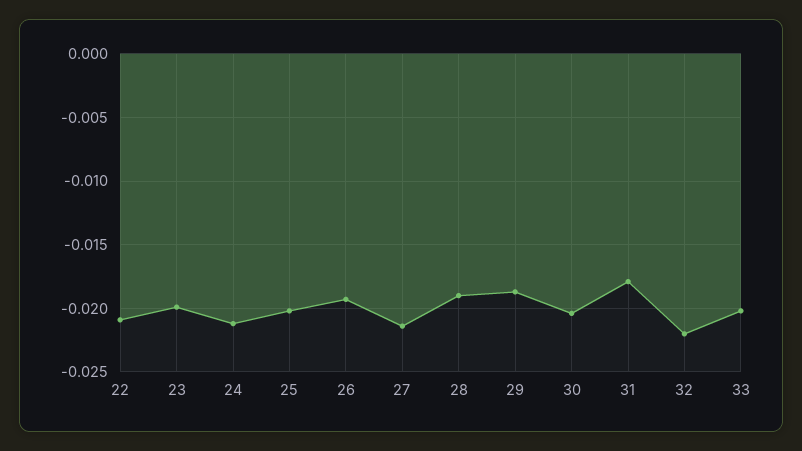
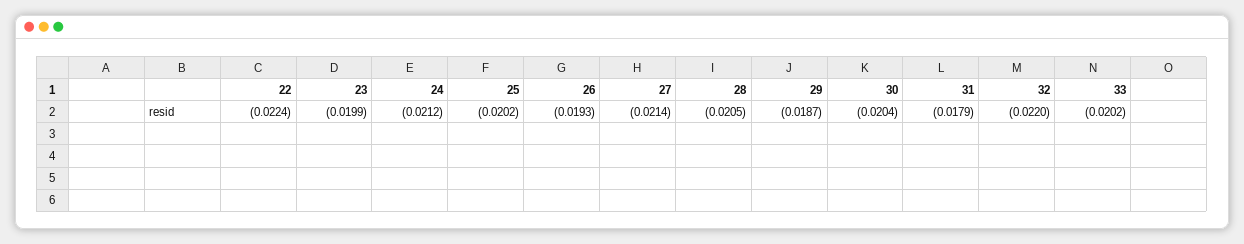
22: -0.021 -> -0.0224
28: -0.019 -> -0.0205

